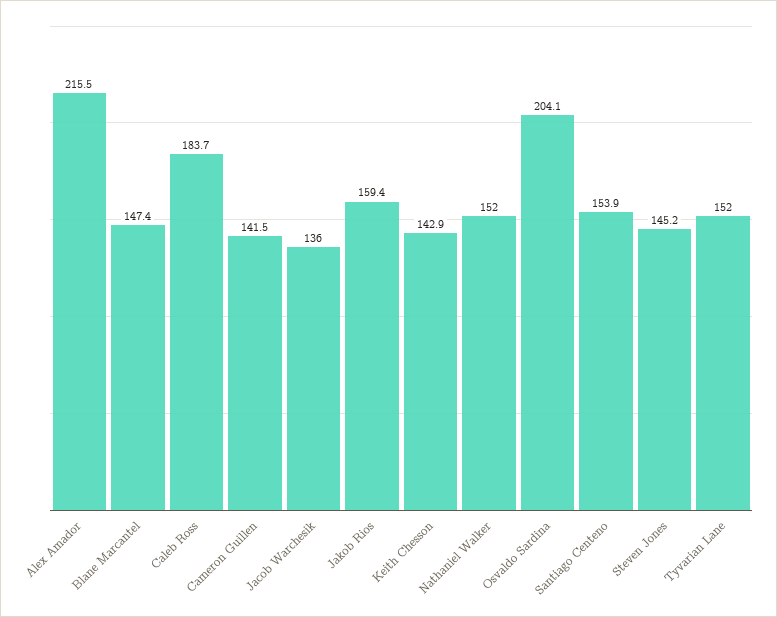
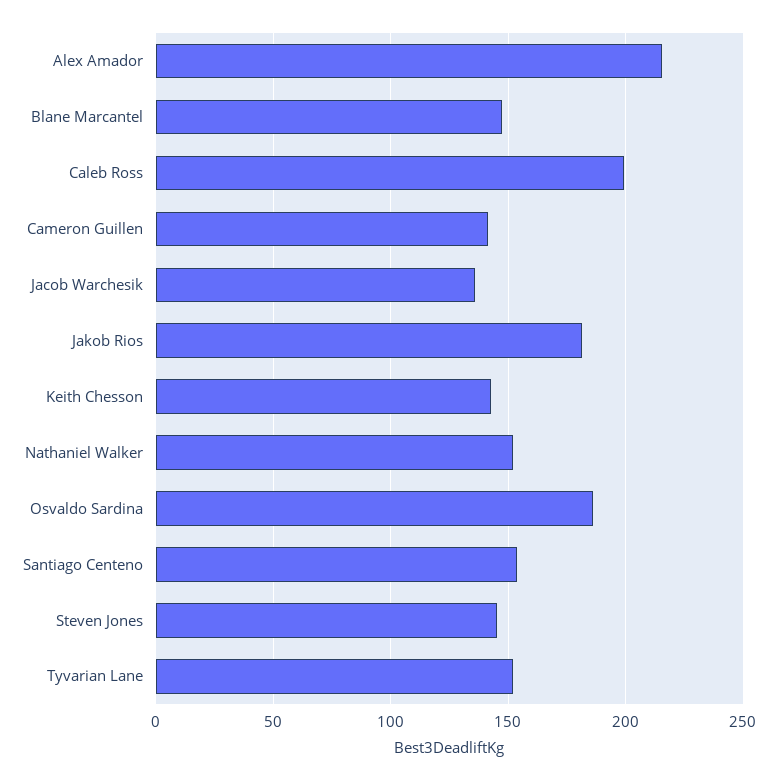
Caleb Ross: 183.7 -> 200
Jakob Rios: 159.4 -> 180
Osvaldo Sardina: 204.1 -> 185

